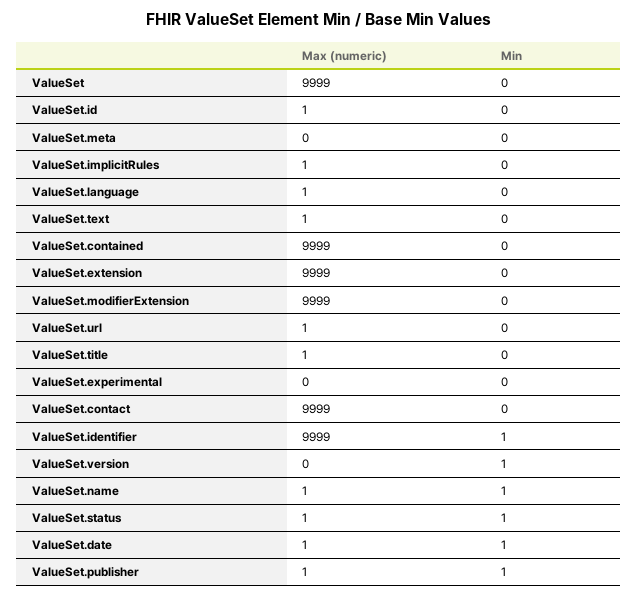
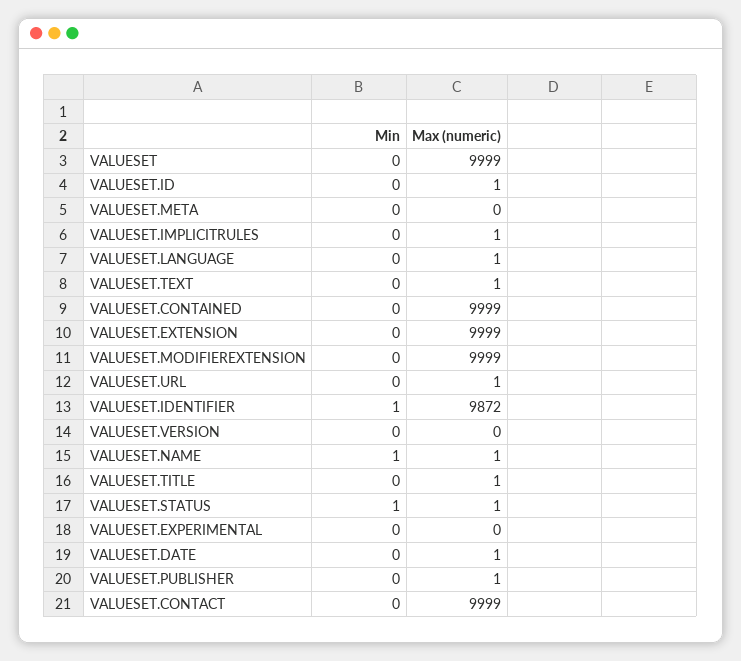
Max (numeric), ValueSet.identifier: 9999 -> 9872
Min, ValueSet.version: 1 -> 0
Min, ValueSet.date: 1 -> 0
Min, ValueSet.publisher: 1 -> 0

